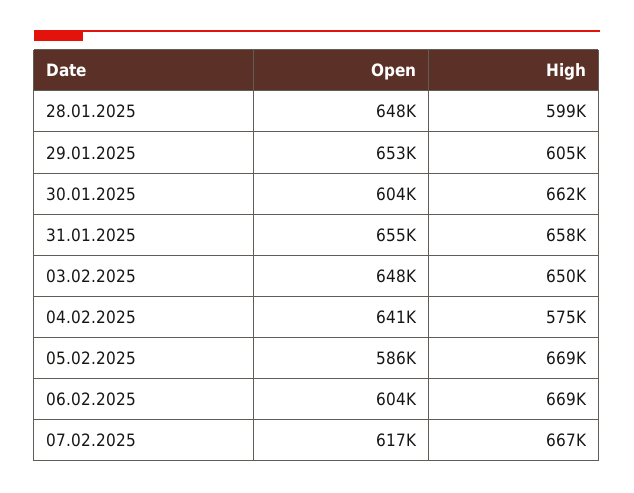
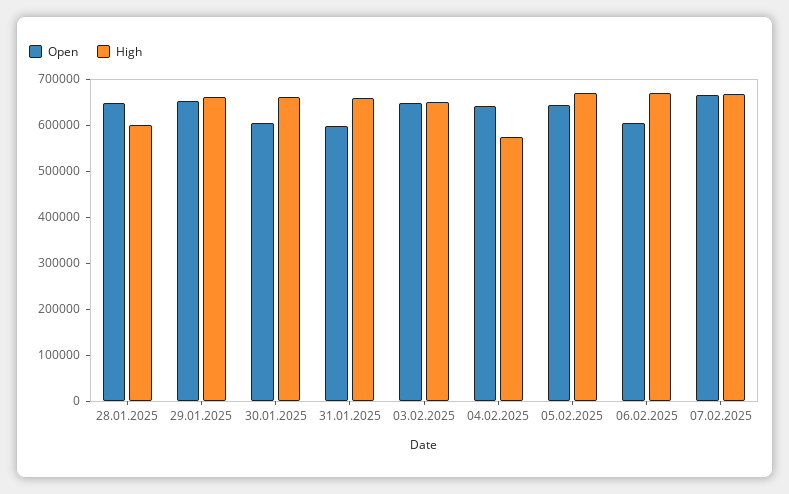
High, 29.01.2025: 605000 -> 660000
Open, 31.01.2025: 655000 -> 600000
Open, 05.02.2025: 586000 -> 640000
Open, 07.02.2025: 617000 -> 660000

